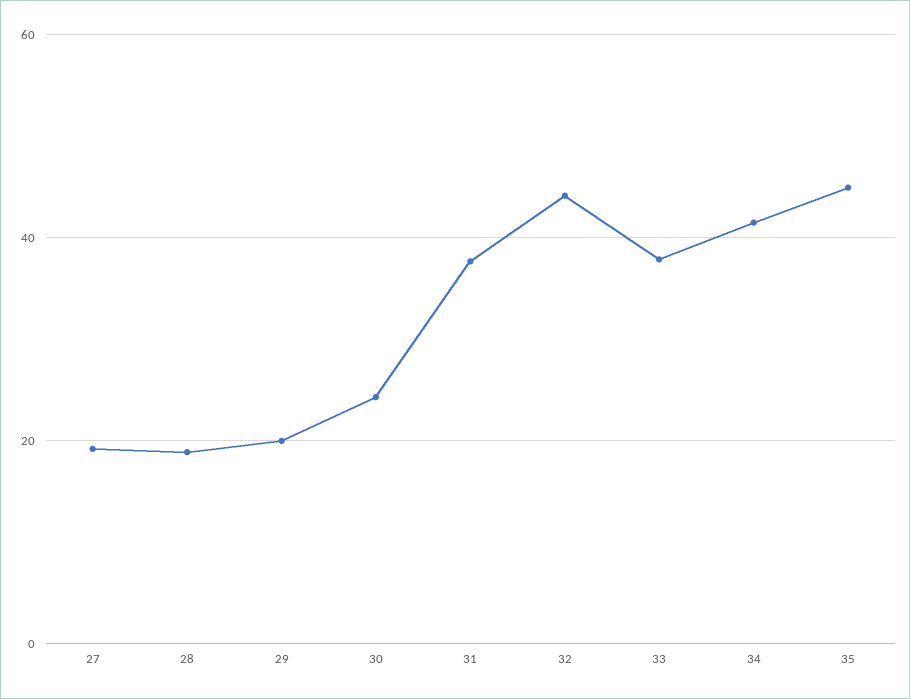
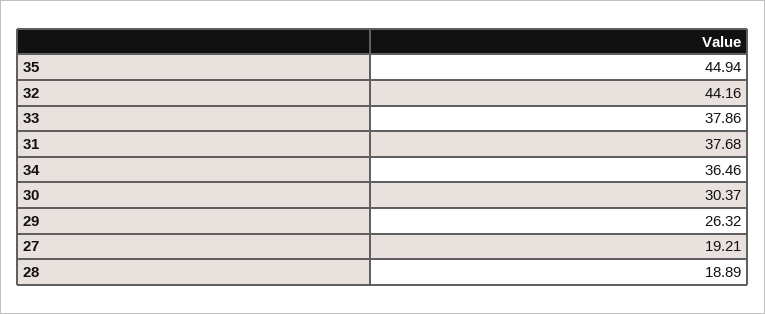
29: 20 -> 26.32
30: 24 -> 30.37
34: 42 -> 36.46

